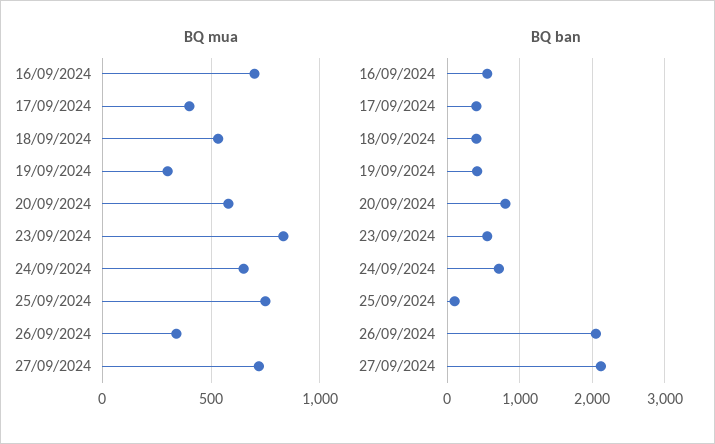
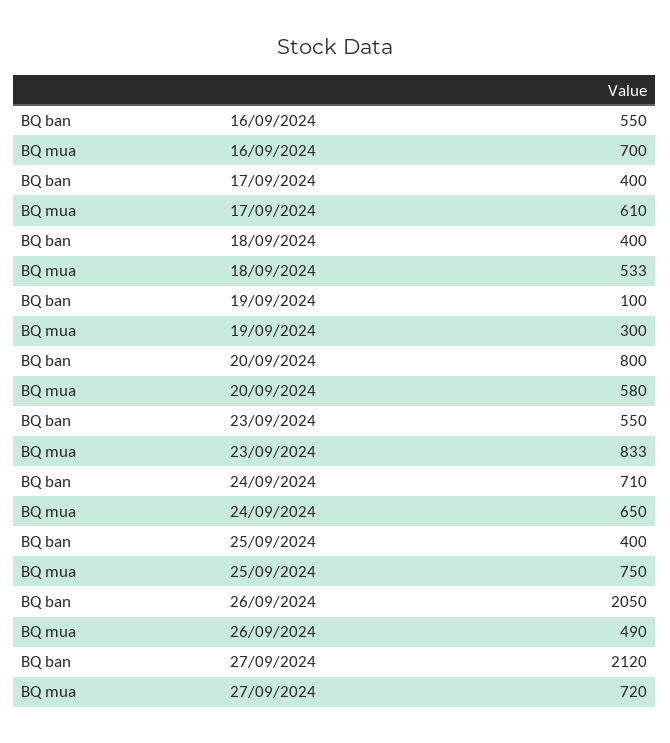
BQ mua, 17/09/2024: 400 -> 610
BQ mua, 26/09/2024: 350 -> 490
BQ ban, 19/09/2024: 400 -> 100
BQ ban, 25/09/2024: 100 -> 400

